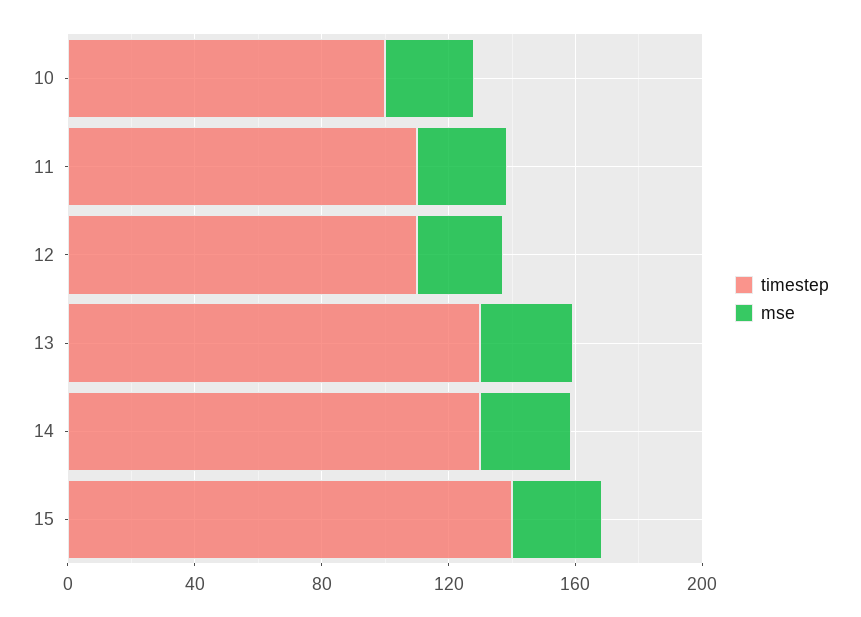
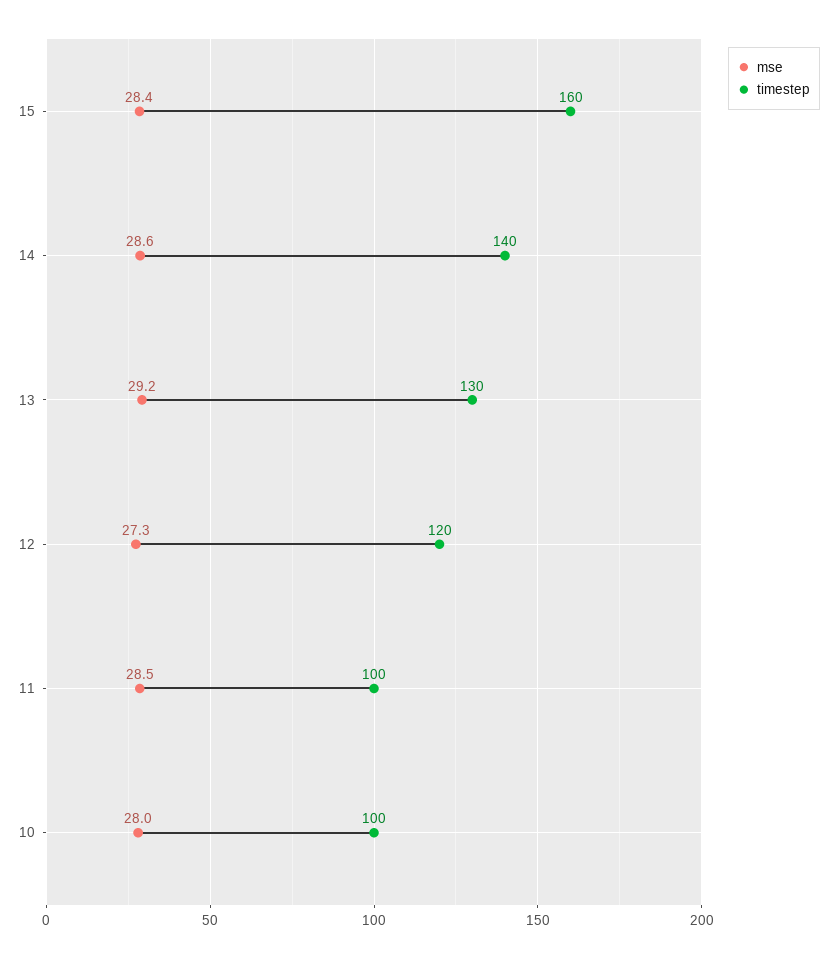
timestep, 11: 110 -> 100
timestep, 12: 110 -> 120
timestep, 14: 130 -> 140
timestep, 15: 140 -> 160

